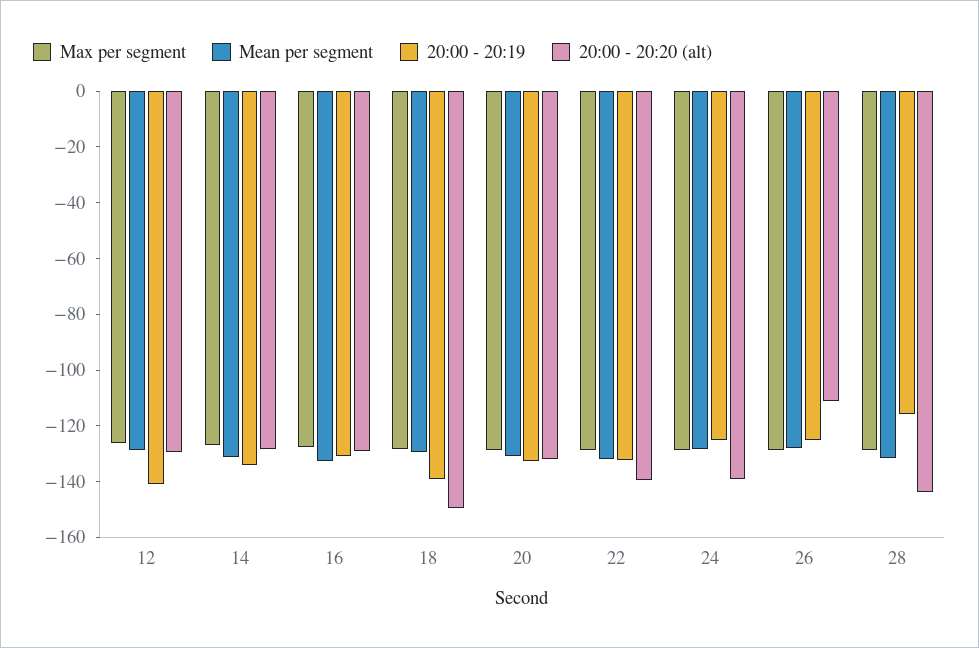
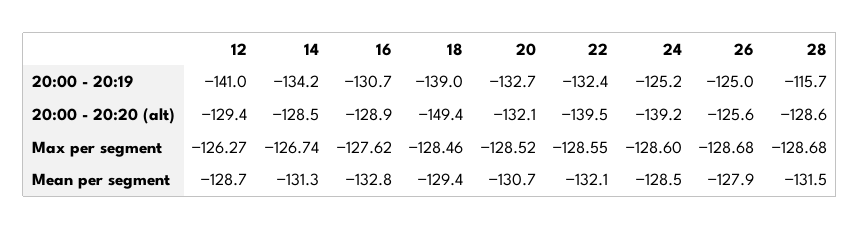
20:00 - 20:20 (alt), 26: -110 -> -125.6
20:00 - 20:20 (alt), 28: -145 -> -128.6

